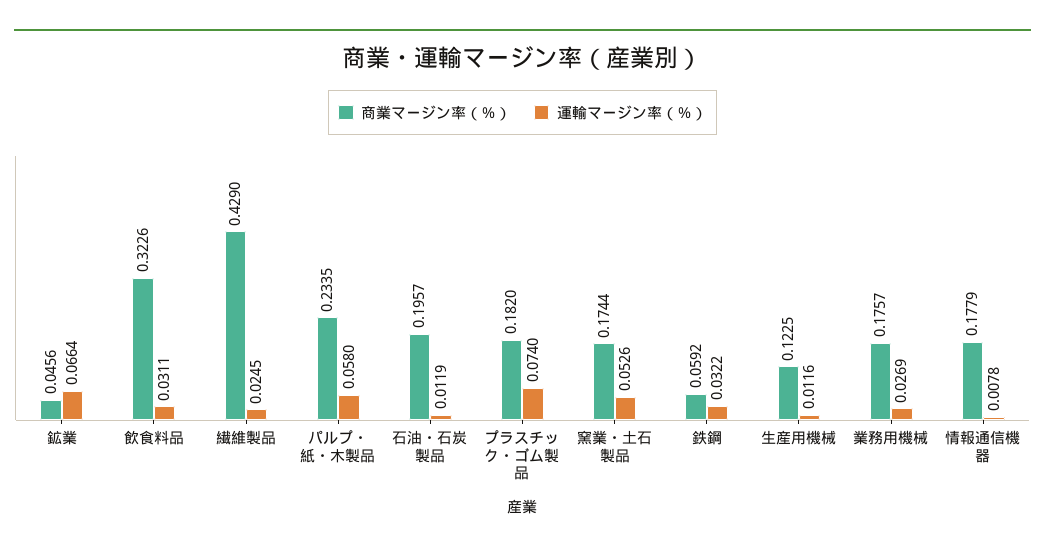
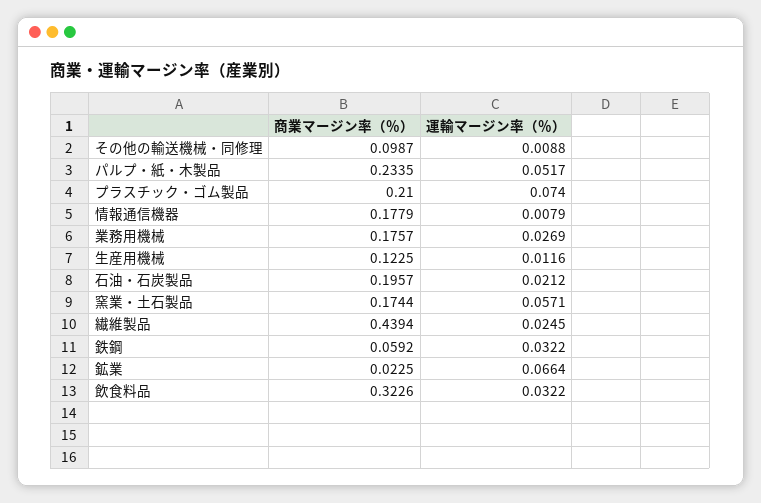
商業マージン率（％）, 鉱業: 0.0456 -> 0.0225
運輸マージン率（％）, 飲食料品: 0.0311 -> 0.0322
商業マージン率（％）, 繊維製品: 0.429 -> 0.4394
運輸マージン率（％）, パルプ・紙・木製品: 0.058 -> 0.0517
運輸マージン率（％）, 石油・石炭製品: 0.0119 -> 0.0212
商業マージン率（％）, プラスチック・ゴム製品: 0.182 -> 0.21
運輸マージン率（％）, 窯業・土石製品: 0.0526 -> 0.0571
運輸マージン率（％）, 情報通信機器: 0.0078 -> 0.0079
商業マージン率（％）, その他の輸送機械・同修理: none -> 0.0987
運輸マージン率（％）, その他の輸送機械・同修理: none -> 0.0088

